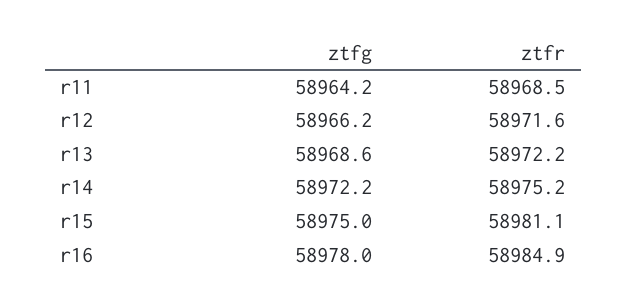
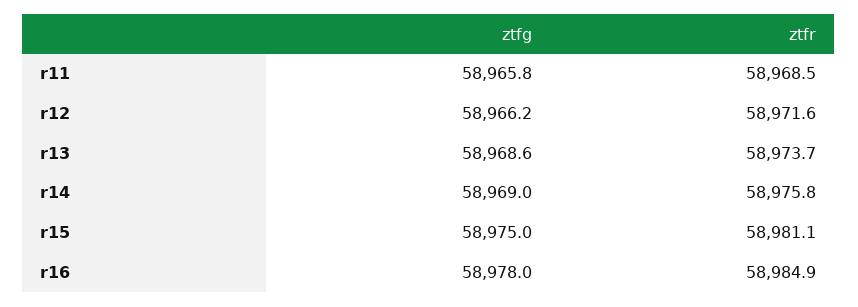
ztfg, r11: 58964.2 -> 58965.8
ztfr, r13: 58972.2 -> 58973.7
ztfg, r14: 58972.2 -> 58969
ztfr, r14: 58975.2 -> 58975.8

